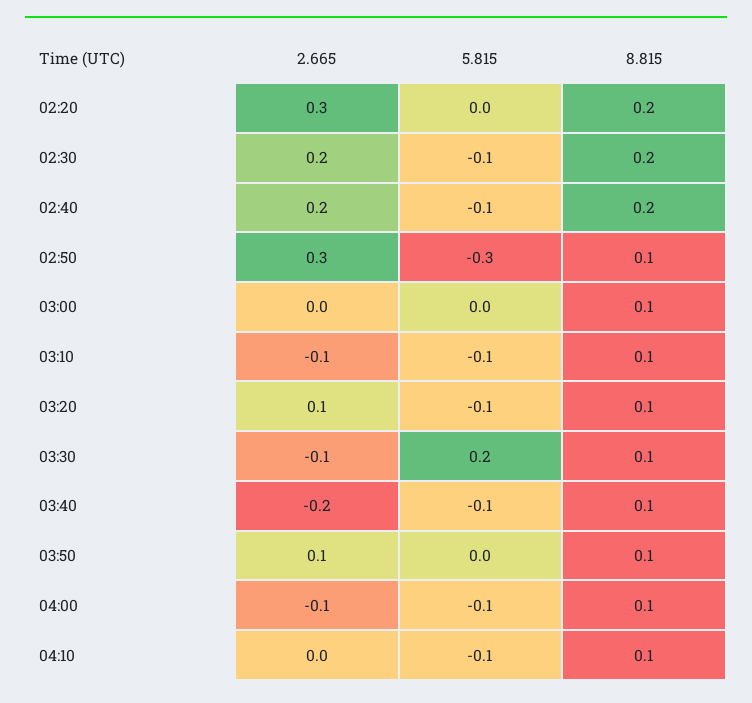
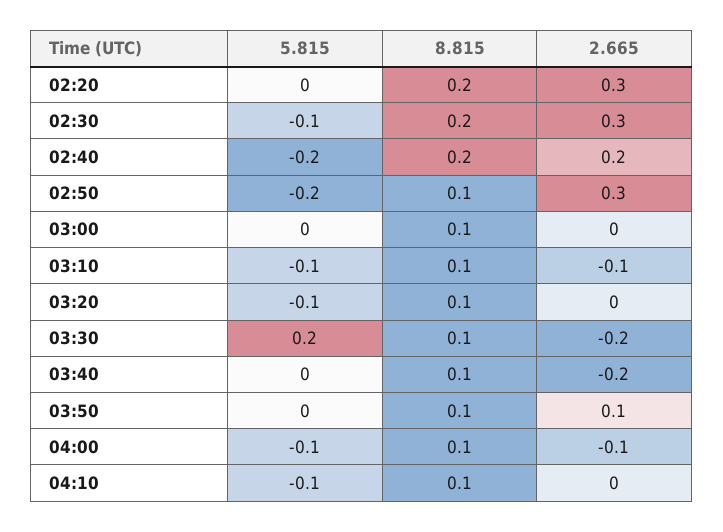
2.665, 02:30: 0.2 -> 0.3
5.815, 02:40: -0.1 -> -0.2
5.815, 02:50: -0.3 -> -0.2
2.665, 03:20: 0.1 -> 0
2.665, 03:30: -0.1 -> -0.2
5.815, 03:40: -0.1 -> 0

